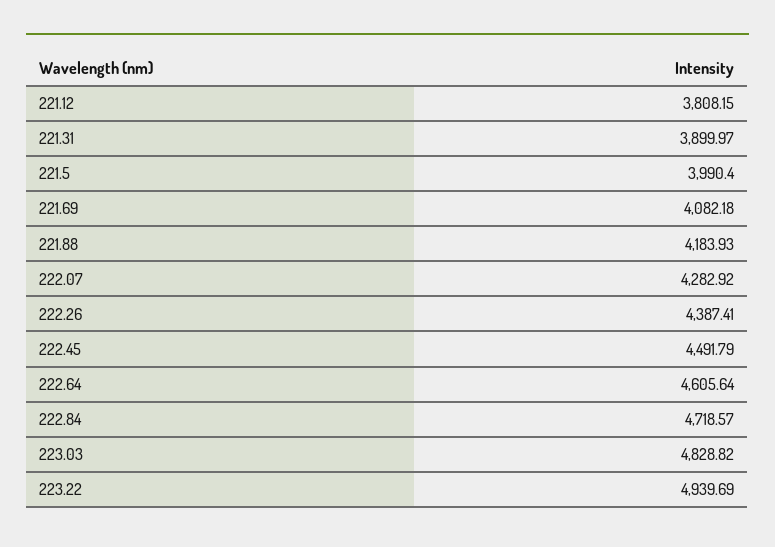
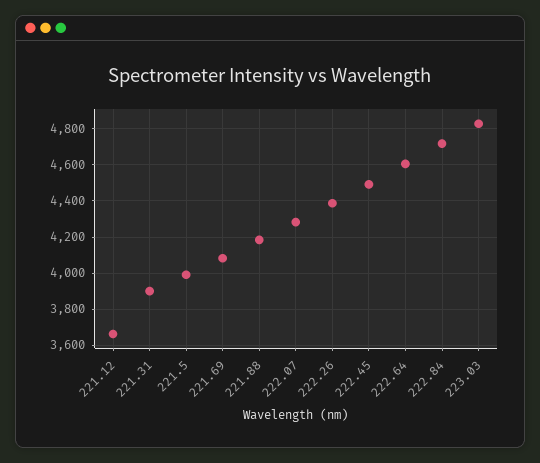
221.12: 3808.15 -> 3650
223.22: 4939.69 -> none

